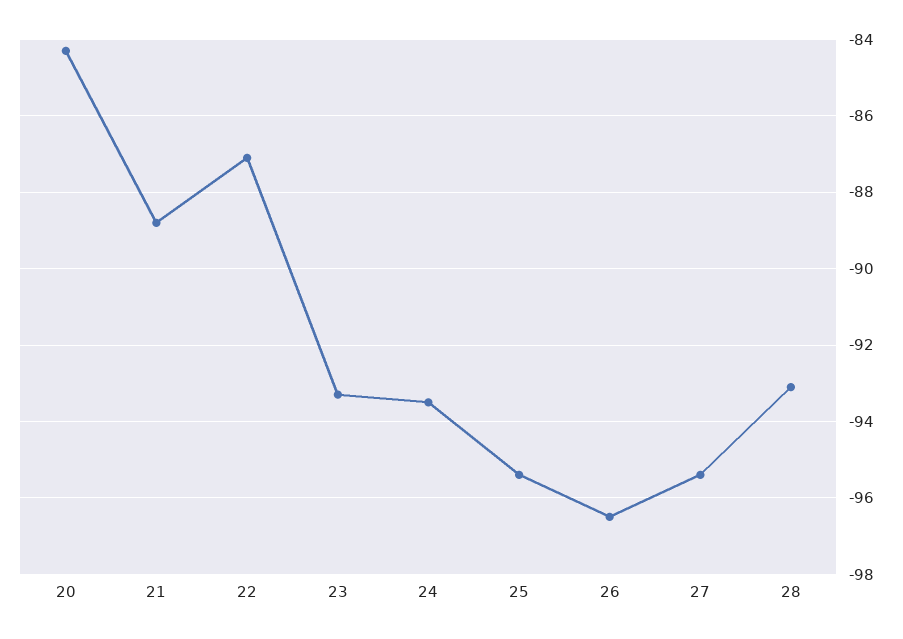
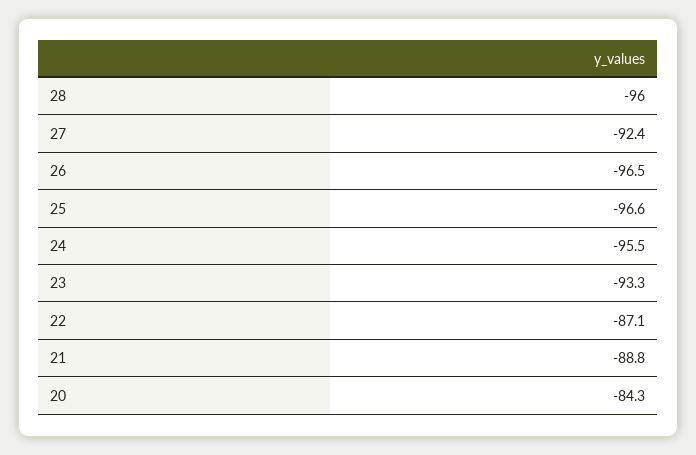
24: -93.5 -> -95.5
25: -95.5 -> -96.6
27: -95.5 -> -92.4
28: -93 -> -96

